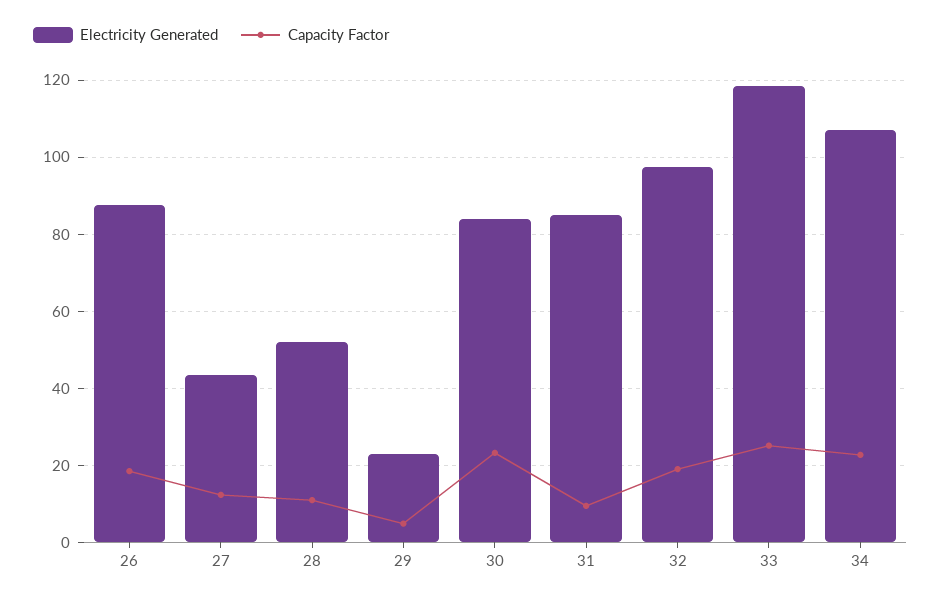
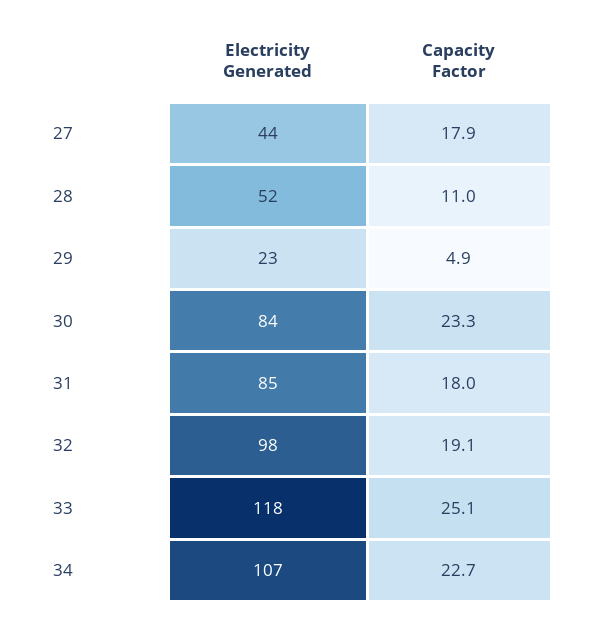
Electricity Generated, 26: 88 -> none
Capacity Factor, 26: 18 -> none
Capacity Factor, 27: 12 -> 17.9
Capacity Factor, 31: 10 -> 18

